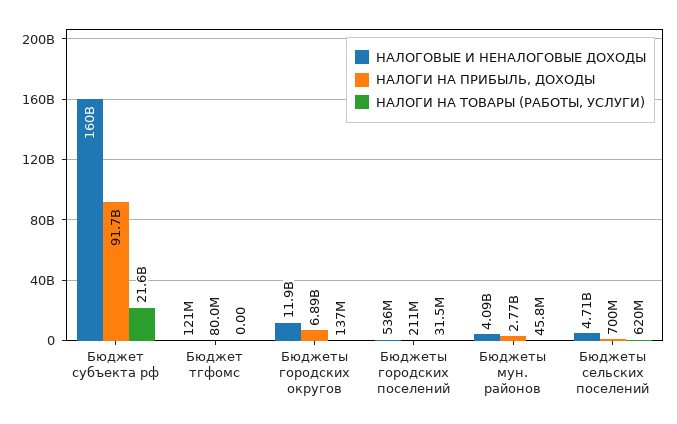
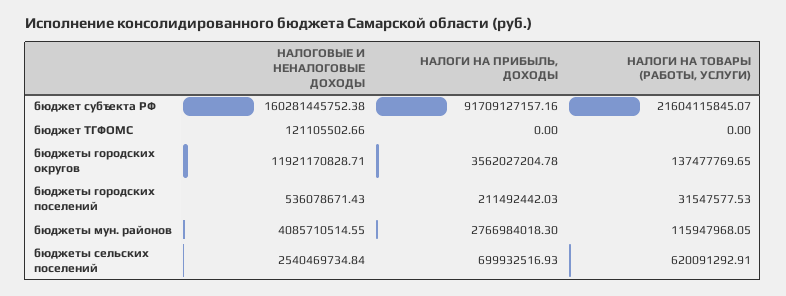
НАЛОГИ НА ПРИБЫЛЬ, ДОХОДЫ, Бюджет тгфомс: 80000000 -> 0
НАЛОГИ НА ПРИБЫЛЬ, ДОХОДЫ, Бюджеты городских округов: 6890000000 -> 3562027204.78
НАЛОГИ НА ТОВАРЫ (РАБОТЫ, УСЛУГИ), Бюджеты мун. районов: 45800000 -> 115947968.05
НАЛОГОВЫЕ И НЕНАЛОГОВЫЕ ДОХОДЫ, Бюджеты сельских поселений: 4710000000 -> 2540469734.84

